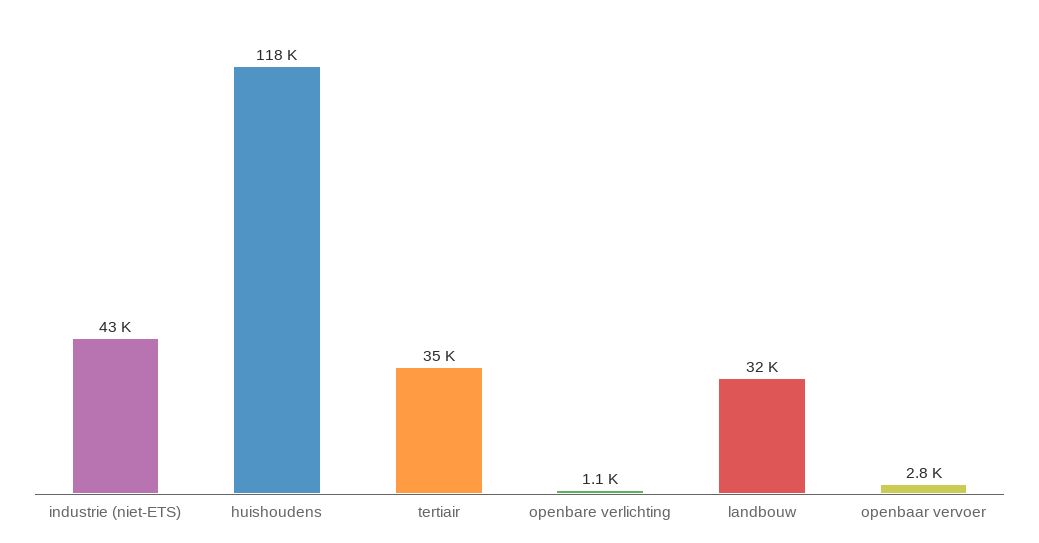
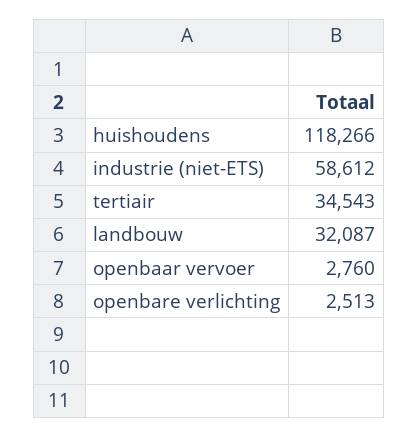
industrie (niet-ETS): 43000 -> 58612
openbare verlichting: 1100 -> 2513

